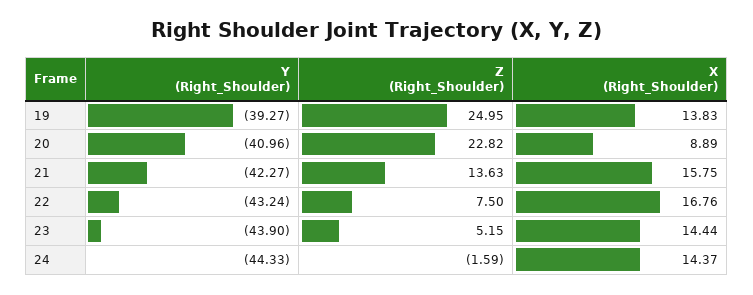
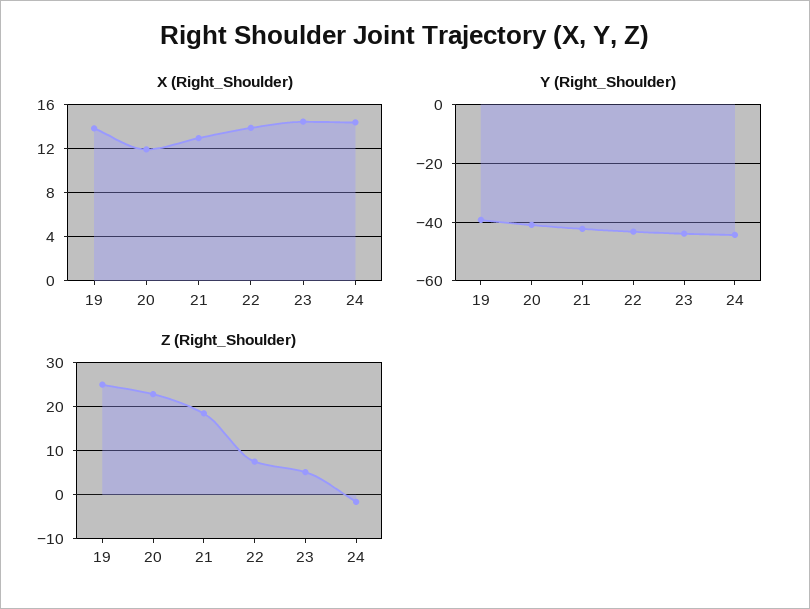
X (Right_Shoulder), 20: 8.89 -> 12
Z (Right_Shoulder), 21: 13.63 -> 18
X (Right_Shoulder), 21: 15.75 -> 13
X (Right_Shoulder), 22: 16.76 -> 14

